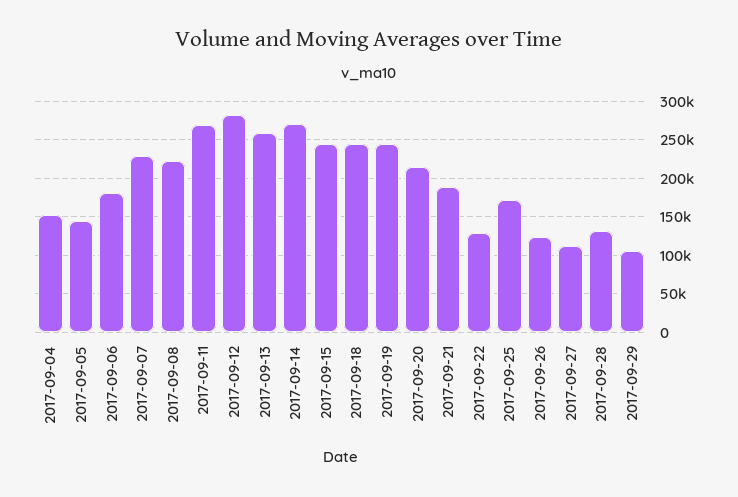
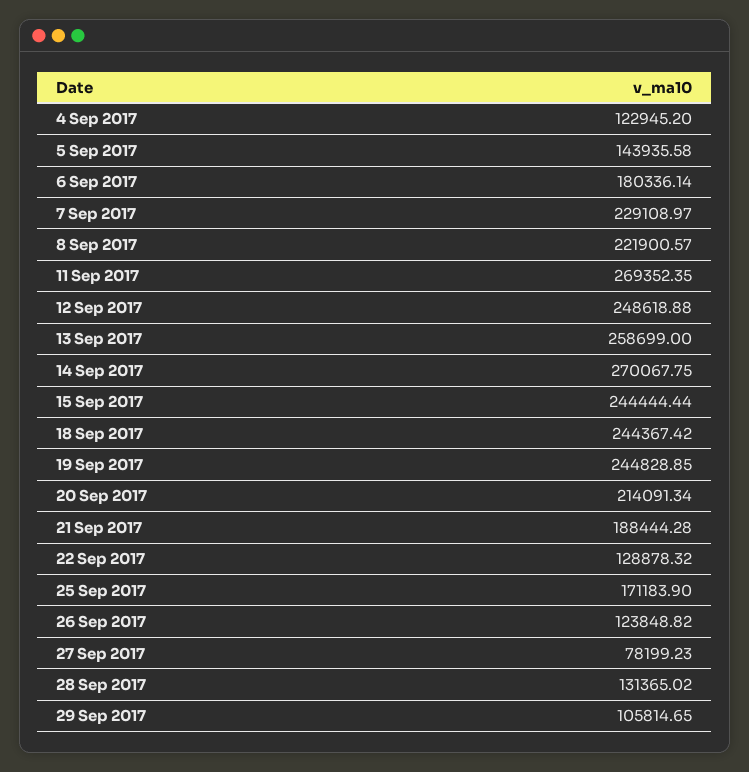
2017-09-04: 150000 -> 122945.2
2017-09-12: 280000 -> 248618.88
2017-09-27: 110000 -> 78199.23

